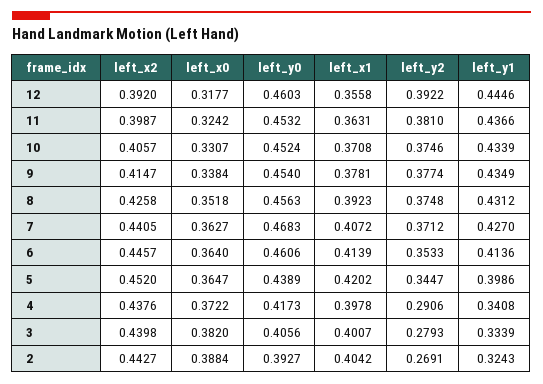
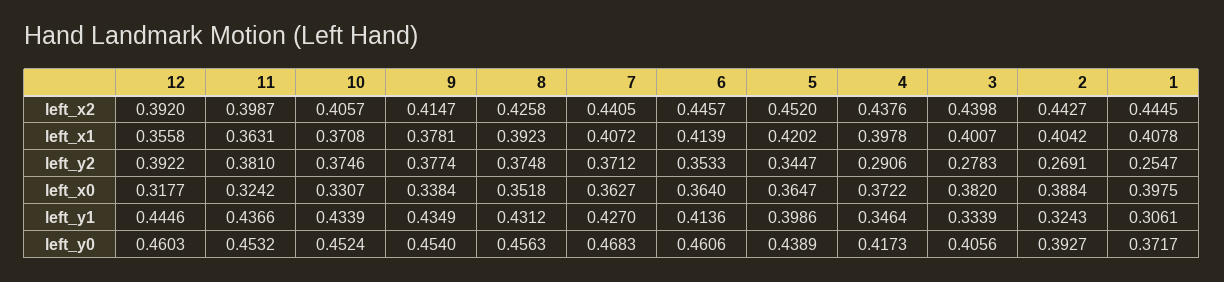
left_y1, 4: 0.3408 -> 0.3464
left_y2, 3: 0.2793 -> 0.2783
left_x2, 1: none -> 0.4445
left_x1, 1: none -> 0.4078
left_y2, 1: none -> 0.2547
left_x0, 1: none -> 0.3975
left_y1, 1: none -> 0.3061
left_y0, 1: none -> 0.3717

